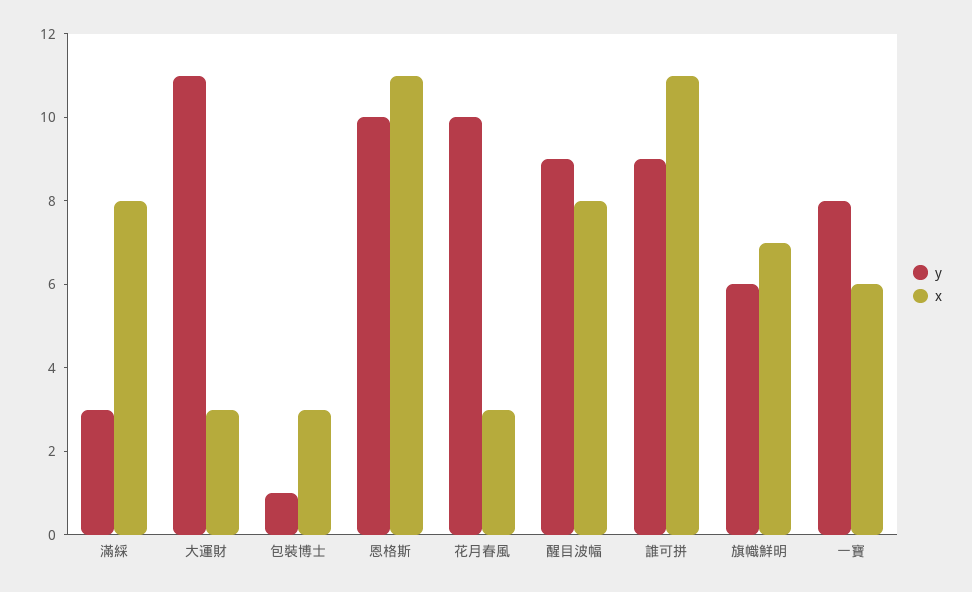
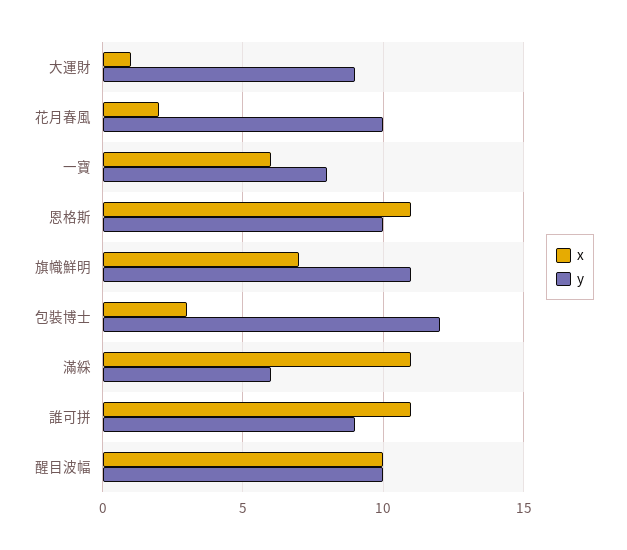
y, 滿綵: 3 -> 6
x, 滿綵: 8 -> 11
y, 大運財: 11 -> 9
x, 大運財: 3 -> 1
y, 包裝博士: 1 -> 12
x, 花月春風: 3 -> 2
y, 醒目波幅: 9 -> 10
x, 醒目波幅: 8 -> 10
y, 旗幟鮮明: 6 -> 11

